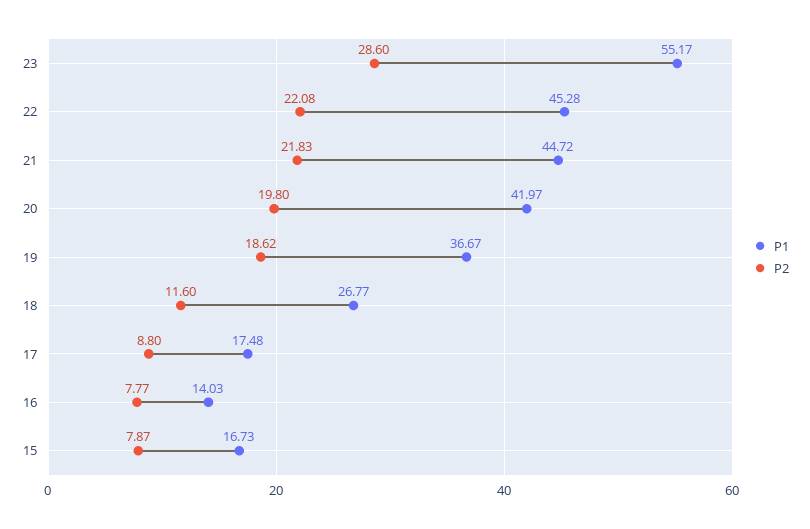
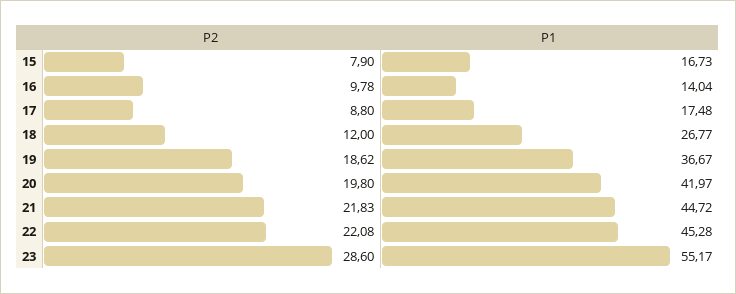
P2, 18: 11.6 -> 12
P1, 16: 14.03 -> 14.04
P2, 16: 7.77 -> 9.78
P2, 15: 7.87 -> 7.9

